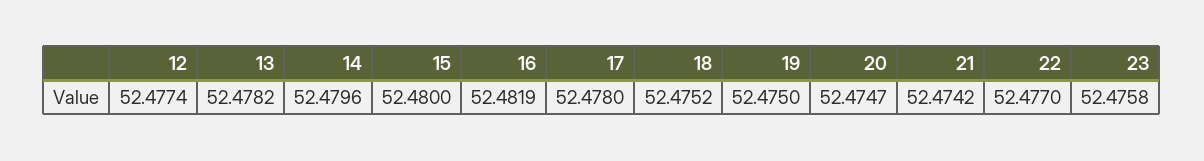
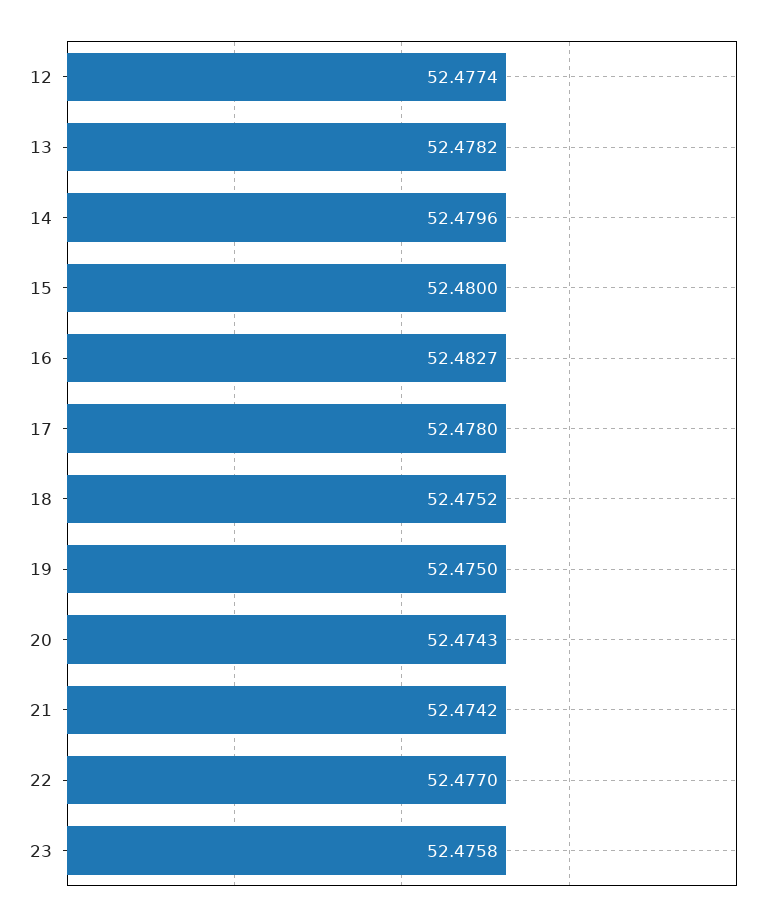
16: 52.4819 -> 52.4827
20: 52.4747 -> 52.4743

